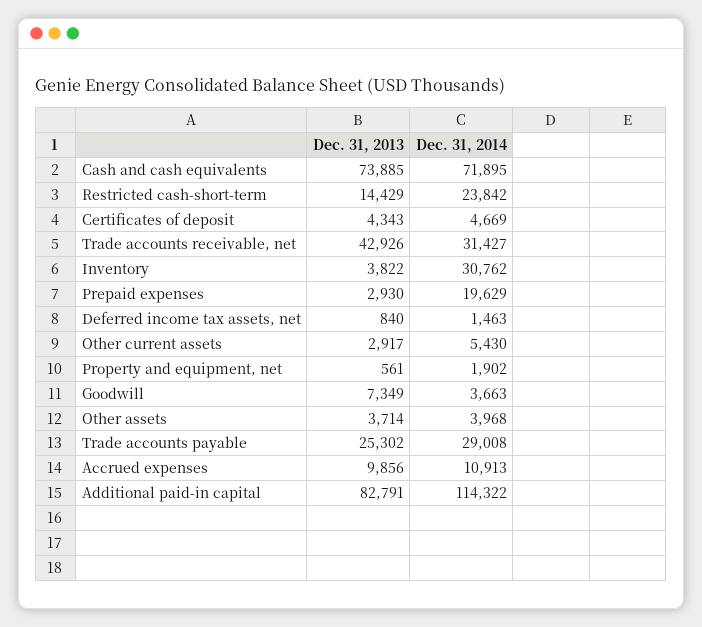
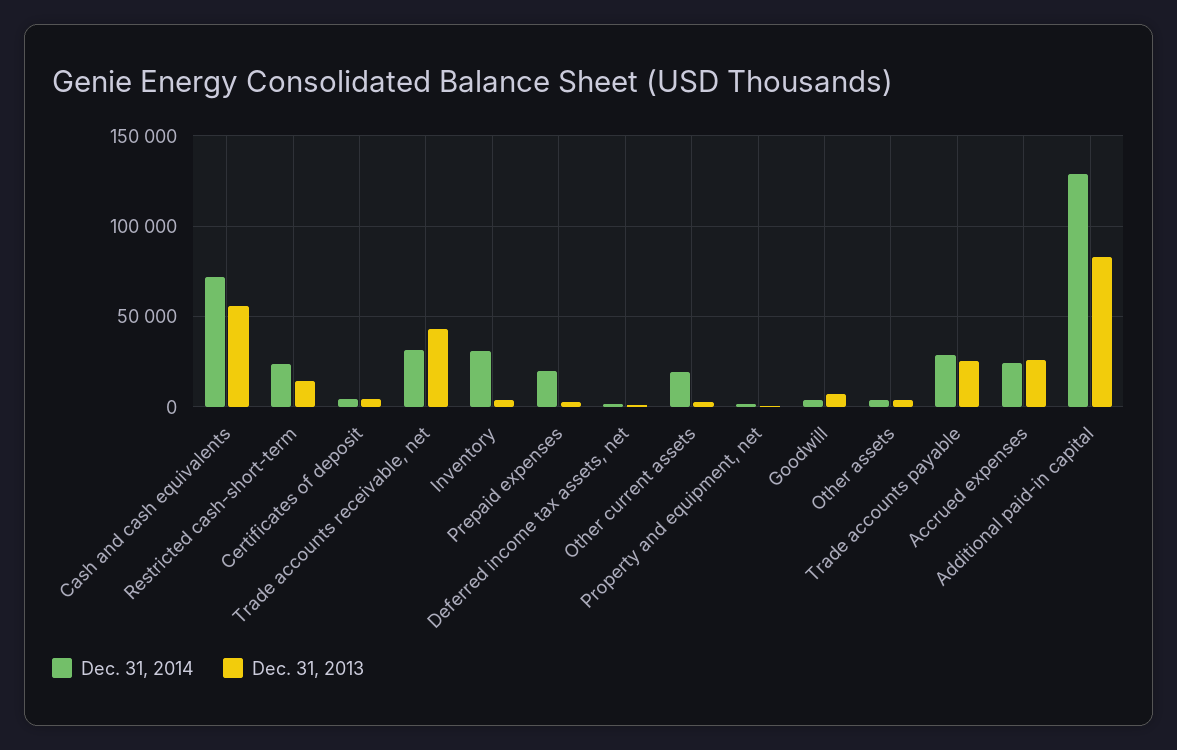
Dec. 31, 2013, Cash and cash equivalents: 73885 -> 55000
Dec. 31, 2014, Other current assets: 5430 -> 20000
Dec. 31, 2013, Accrued expenses: 9856 -> 25000
Dec. 31, 2014, Accrued expenses: 10913 -> 25000
Dec. 31, 2014, Additional paid-in capital: 114322 -> 130000

